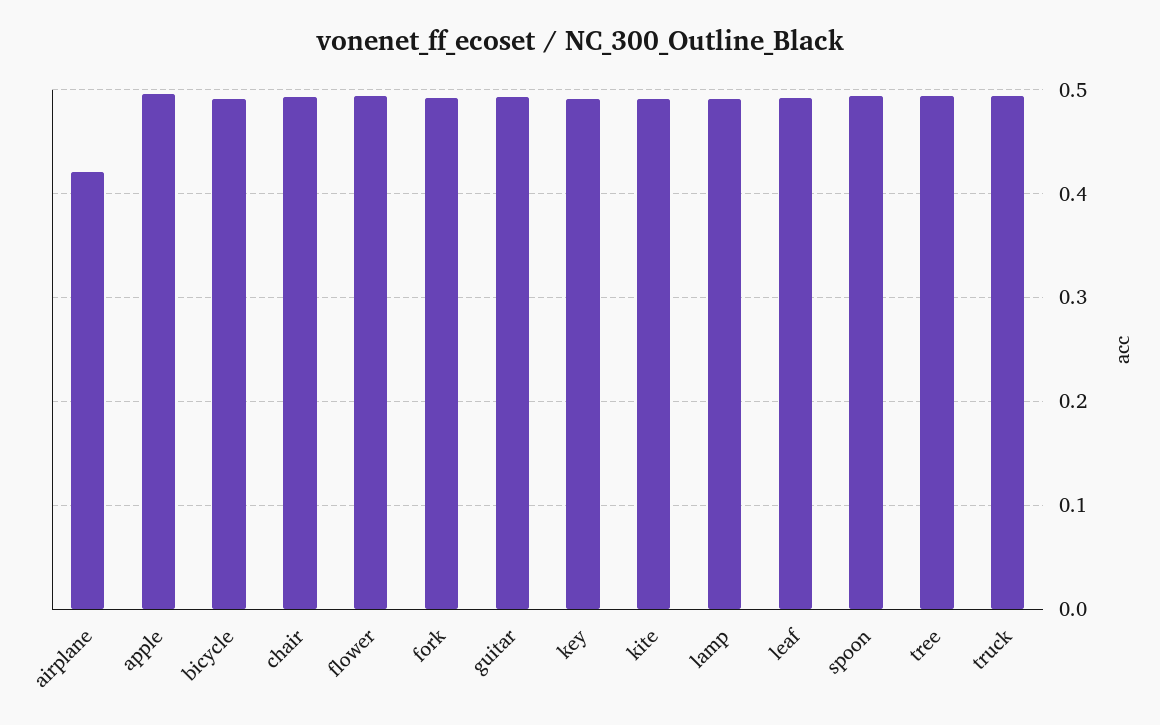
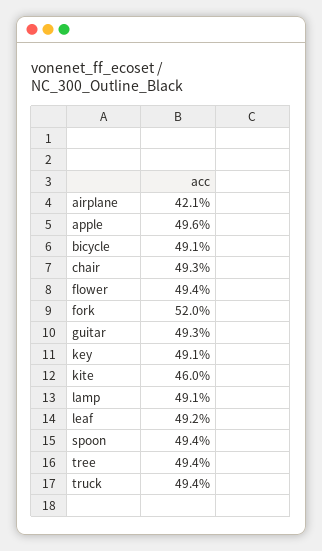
fork: 0.49 -> 0.52
kite: 0.49 -> 0.46

